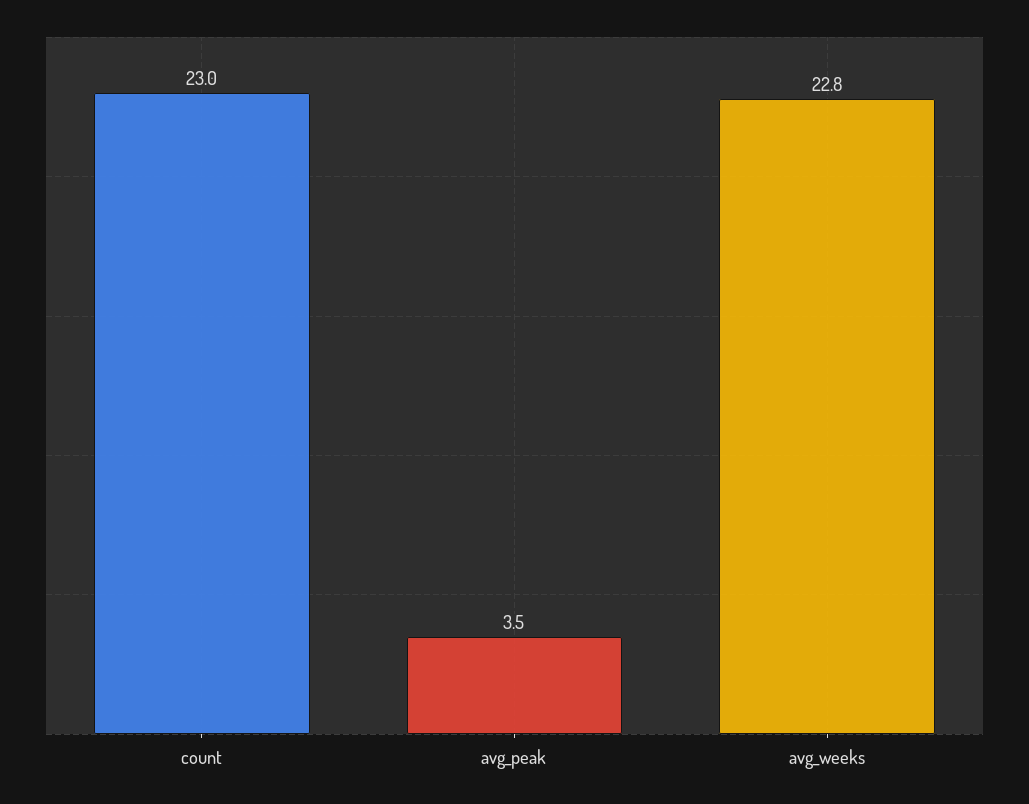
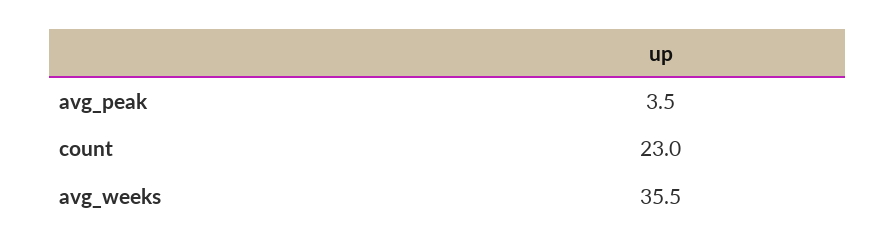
avg_weeks: 22.8 -> 35.5

